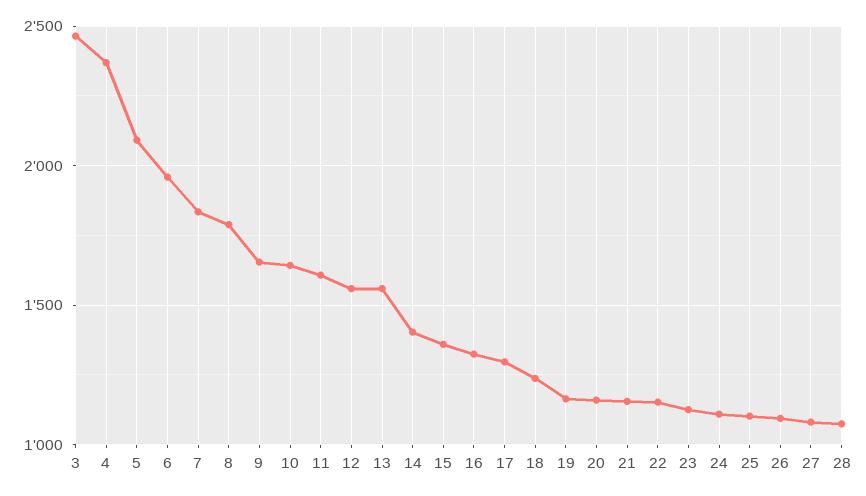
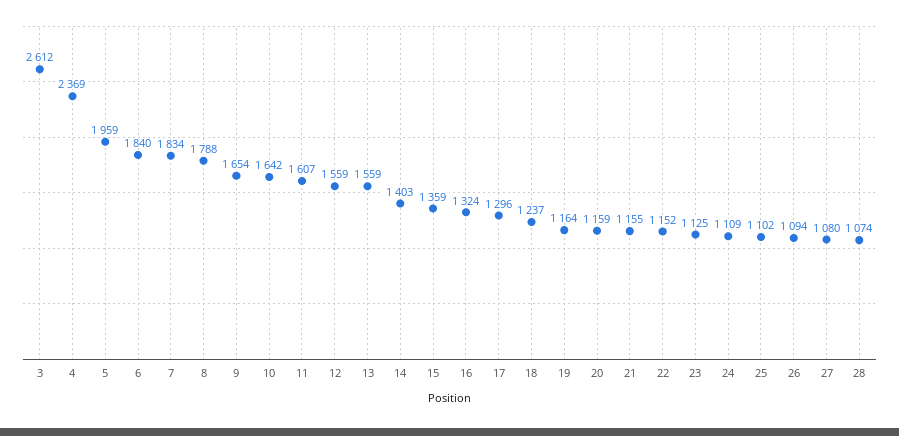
3: 2450 -> 2612
5: 2100 -> 1959
6: 1950 -> 1840

